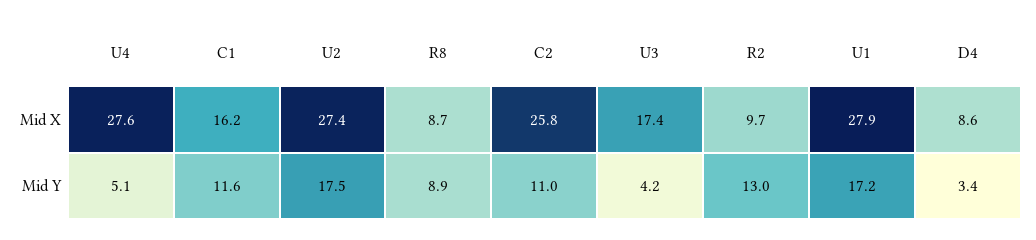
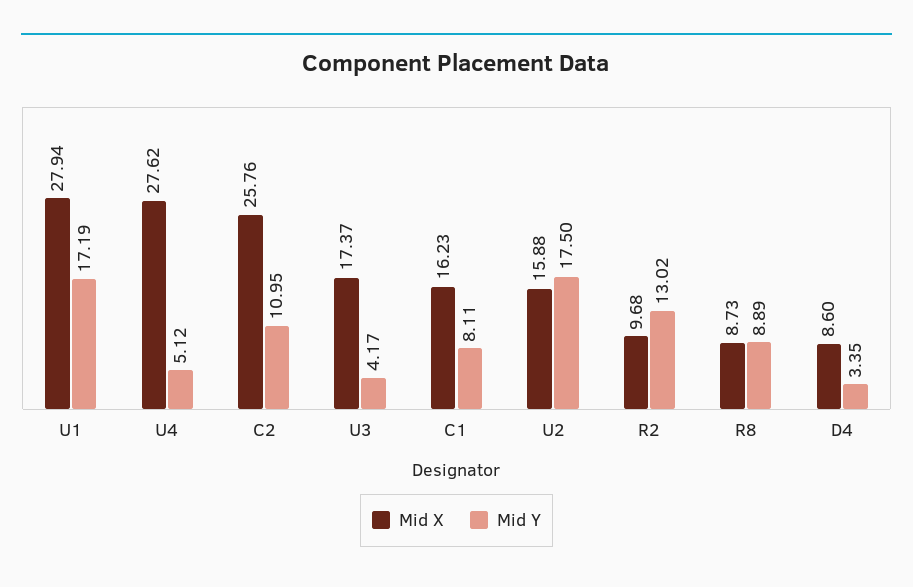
Mid X, U2: 27.4 -> 15.88
Mid Y, C1: 11.6 -> 8.11

